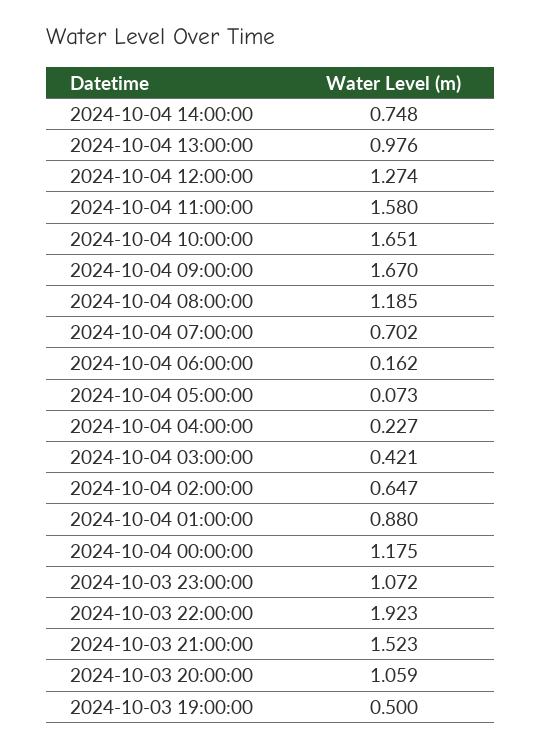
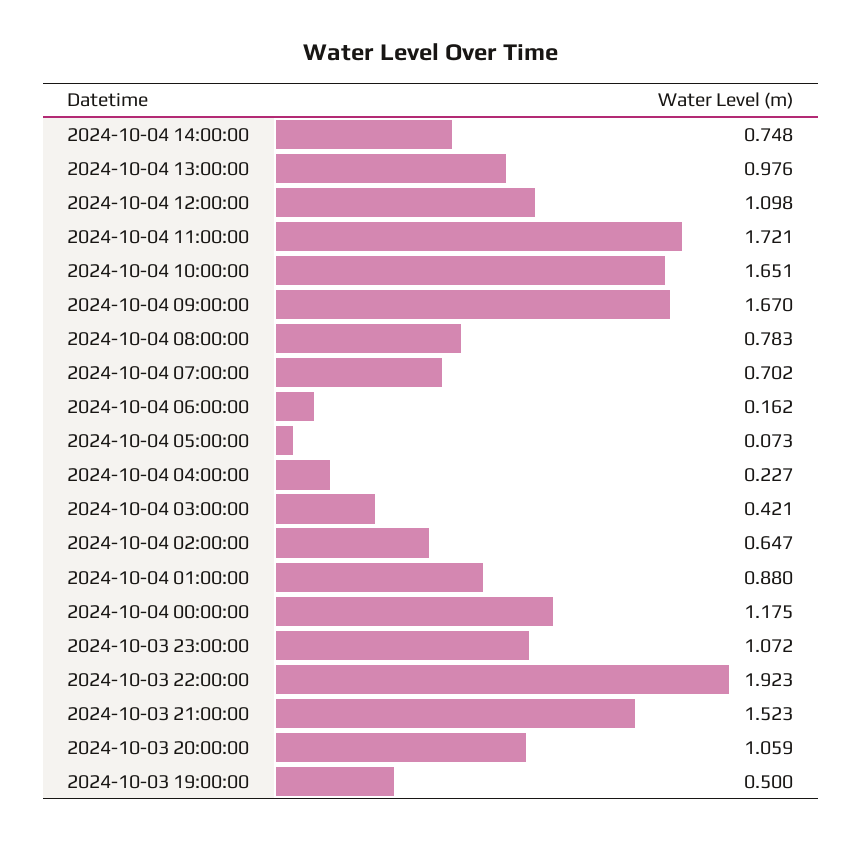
2024-10-04 12:00:00: 1.274 -> 1.098
2024-10-04 11:00:00: 1.58 -> 1.721
2024-10-04 08:00:00: 1.185 -> 0.783

